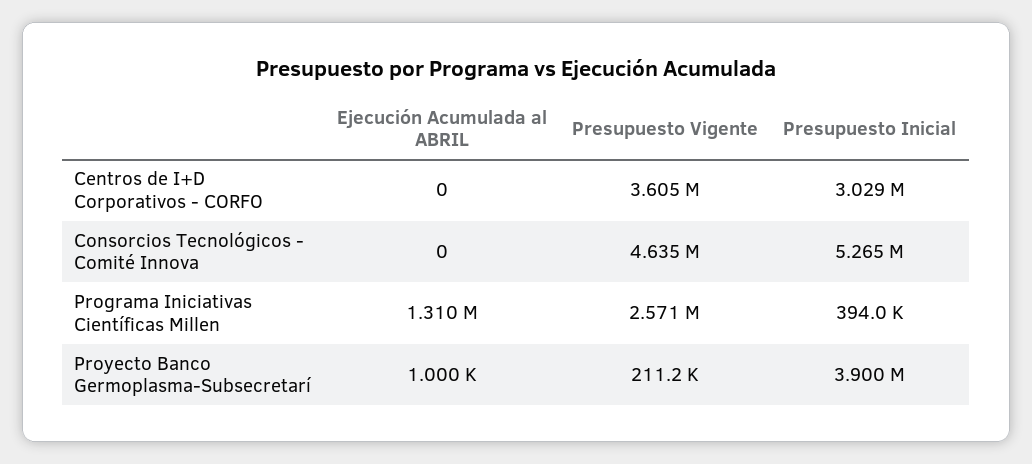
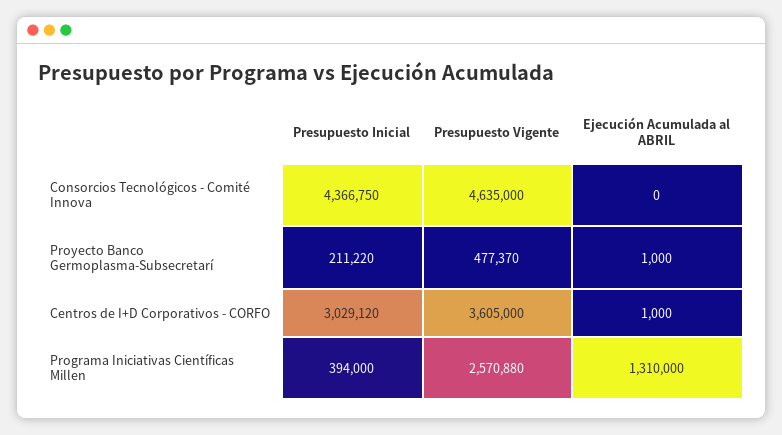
Ejecución Acumulada al ABRIL, Centros de I+D Corporativos - CORFO: 0 -> 1000
Presupuesto Inicial, Consorcios Tecnológicos - Comité Innova: 5265000 -> 4366750
Presupuesto Vigente, Proyecto Banco Germoplasma-Subsecretarí: 211200 -> 477370
Presupuesto Inicial, Proyecto Banco Germoplasma-Subsecretarí: 3900000 -> 211220

